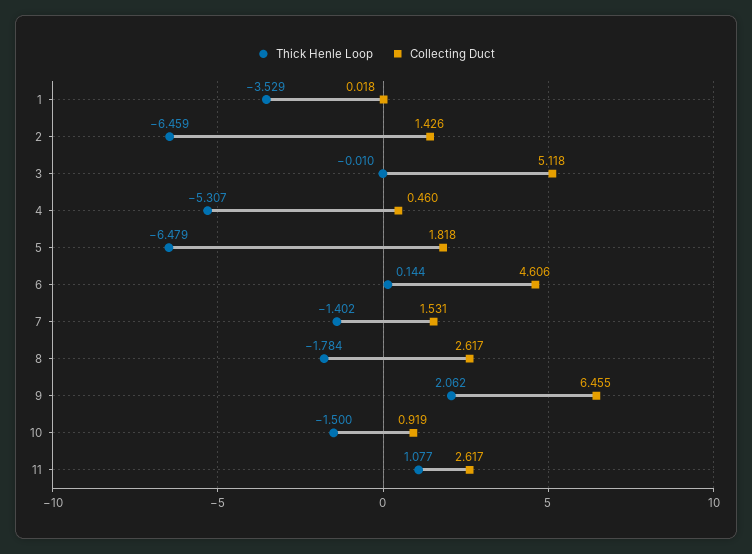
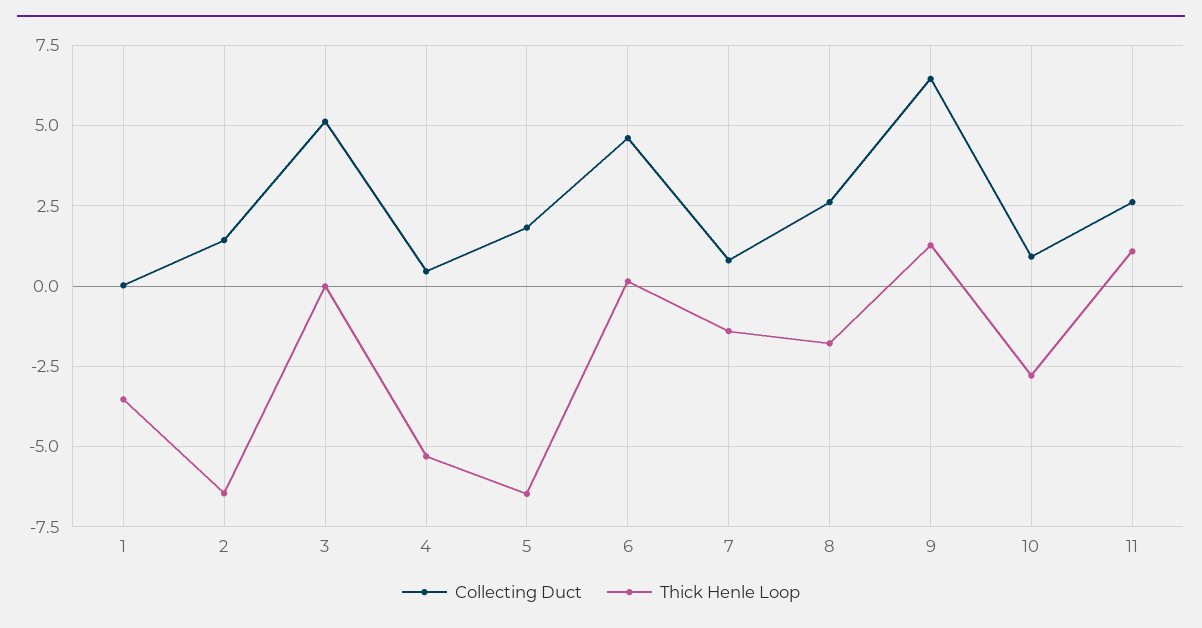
Collecting Duct, 7: 1.531 -> 0.75
Thick Henle Loop, 9: 2.062 -> 1.25
Thick Henle Loop, 10: -1.5 -> -2.75

